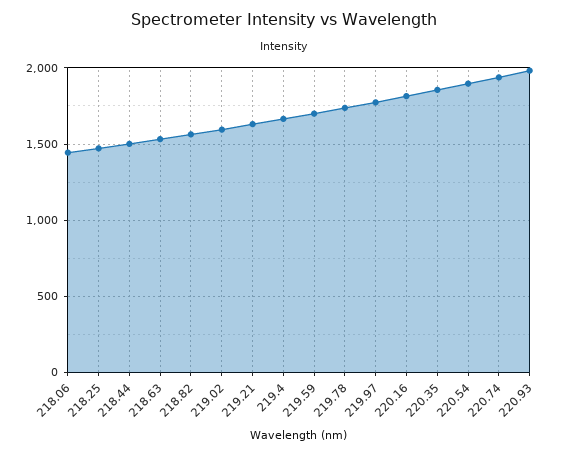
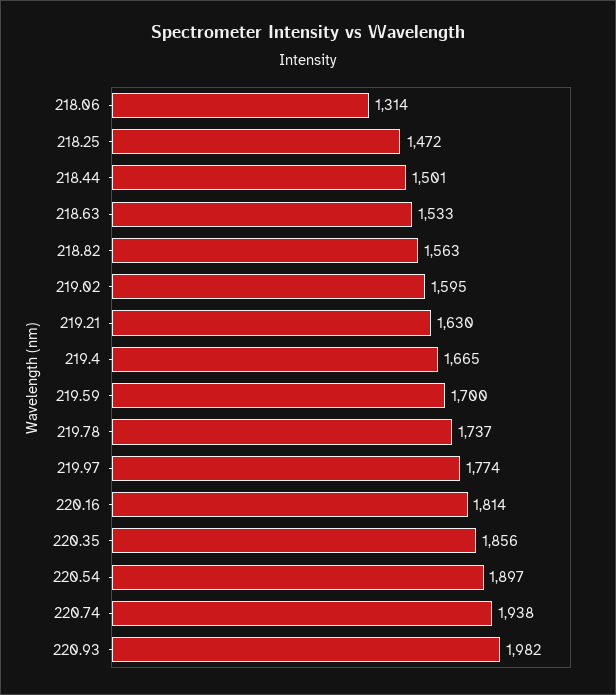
218.06: 1450 -> 1314

